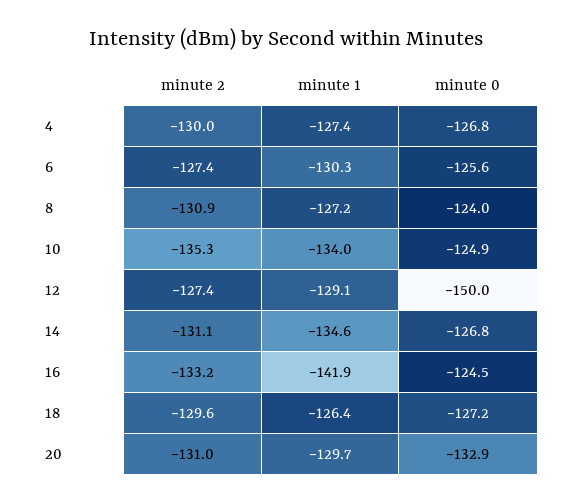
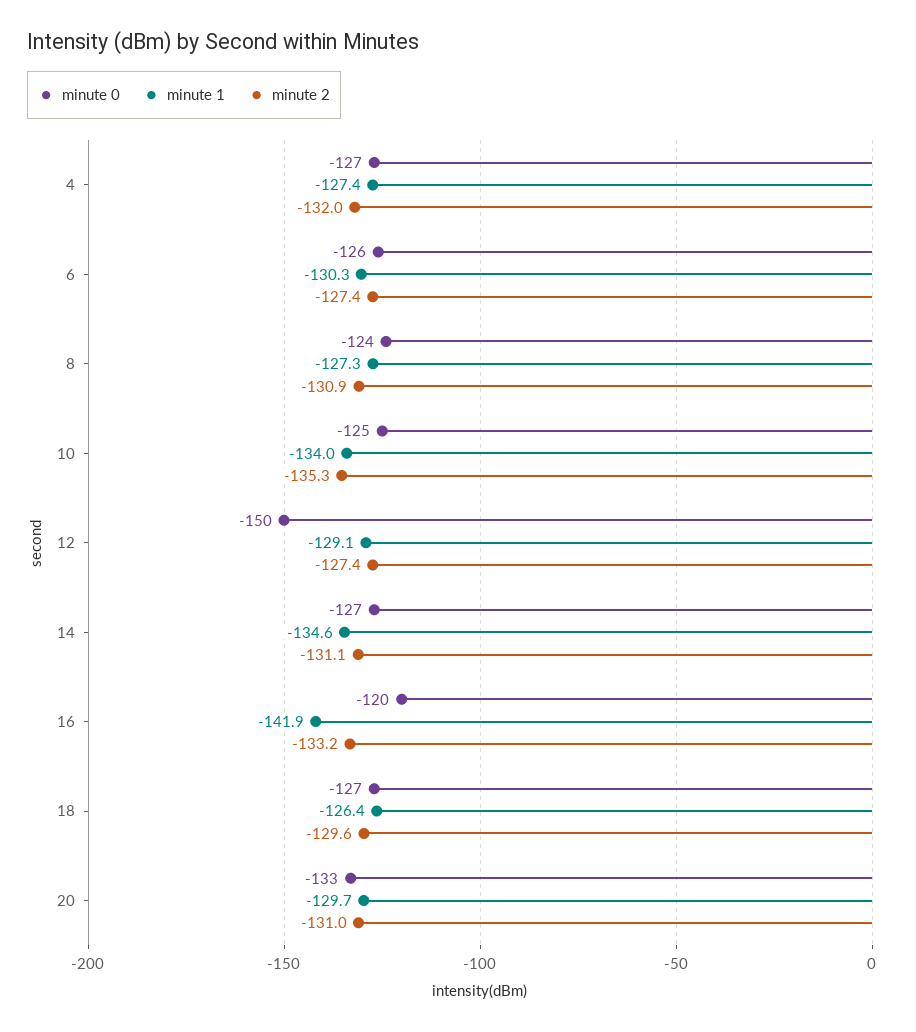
minute 2, 4: -130 -> -132
minute 1, 8: -127.2 -> -127.3
minute 0, 16: -124.5 -> -120

